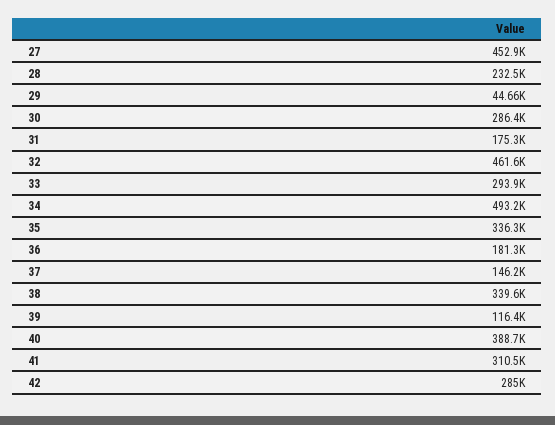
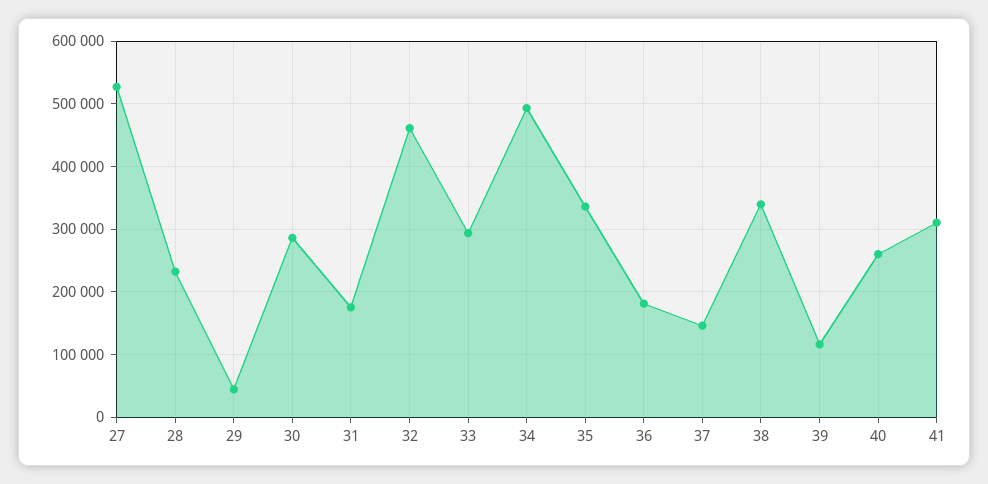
27: 452900 -> 530000
40: 388700 -> 260000
42: 285000 -> none

